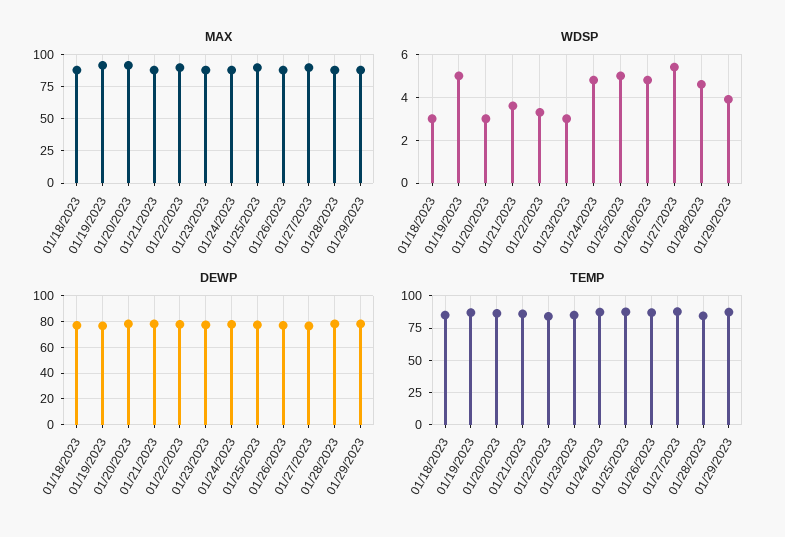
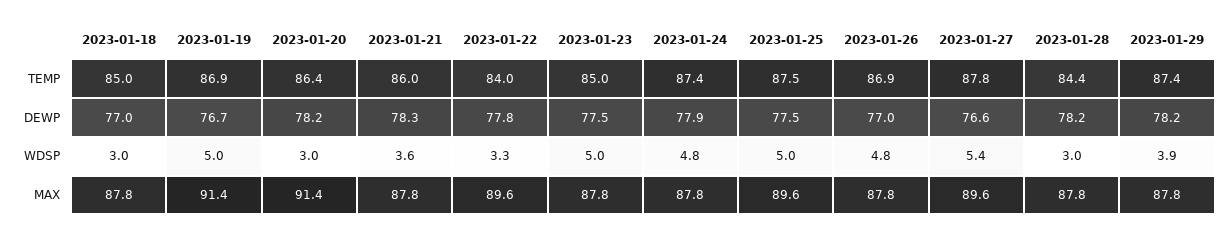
WDSP, 01/23/2023: 3 -> 5
WDSP, 01/28/2023: 4.5 -> 3

